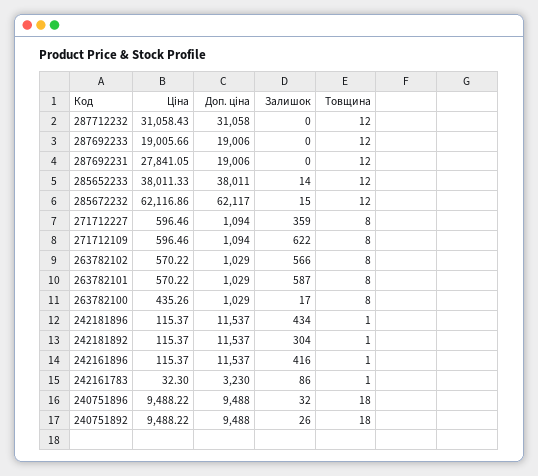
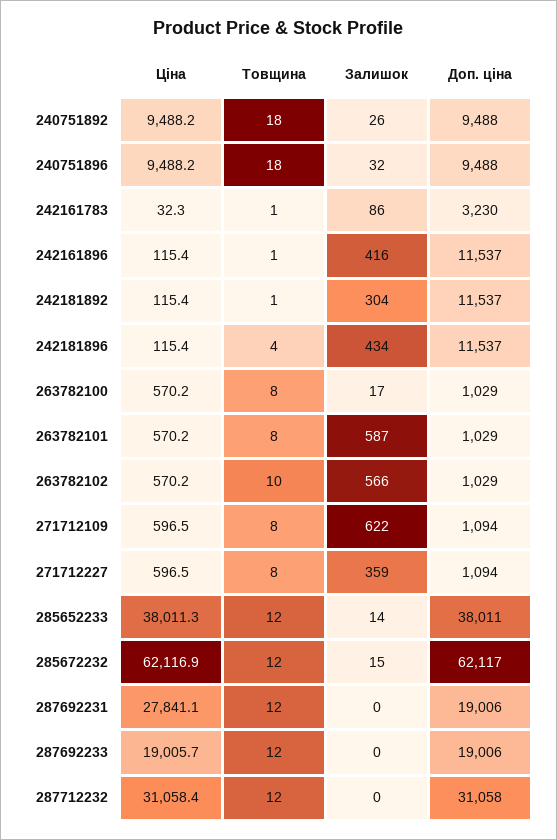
Товщина, 263782102: 8 -> 10
Ціна, 263782100: 435.26 -> 570.2
Товщина, 242181896: 1 -> 4

